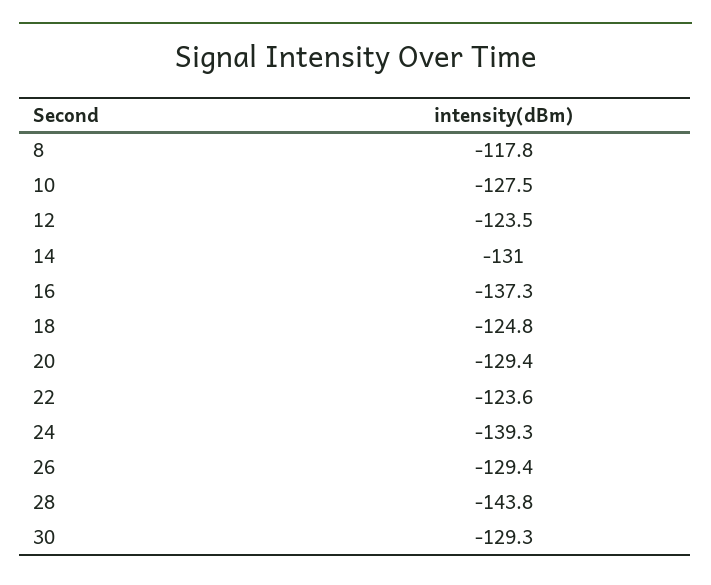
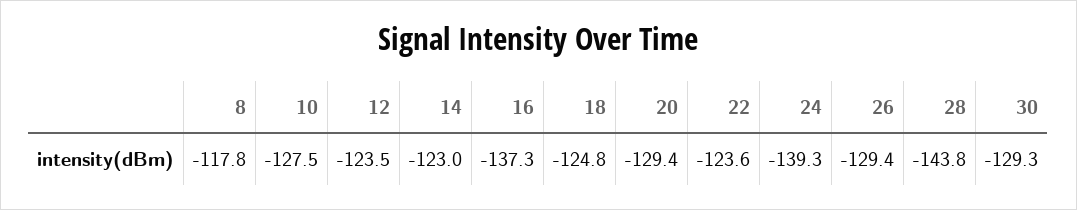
14: -131 -> -123

